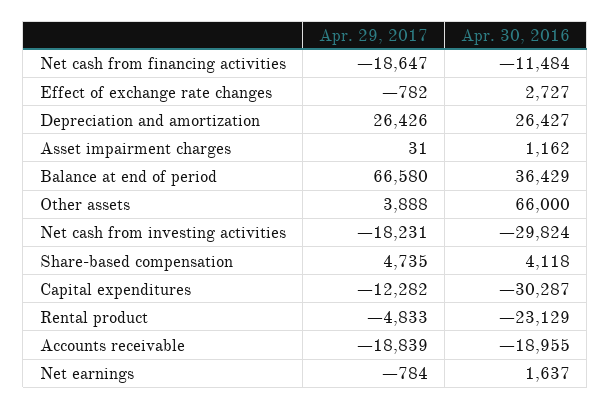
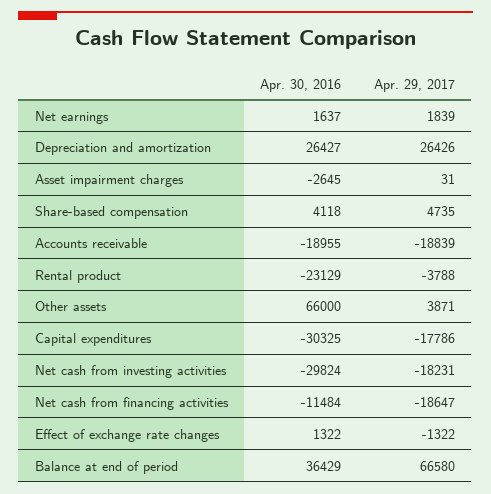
Apr. 29, 2017, Effect of exchange rate changes: -782 -> -1322
Apr. 30, 2016, Effect of exchange rate changes: 2727 -> 1322
Apr. 30, 2016, Asset impairment charges: 1162 -> -2645
Apr. 29, 2017, Other assets: 3888 -> 3871
Apr. 29, 2017, Capital expenditures: -12282 -> -17786
Apr. 30, 2016, Capital expenditures: -30287 -> -30325
Apr. 29, 2017, Rental product: -4833 -> -3788
Apr. 29, 2017, Net earnings: -784 -> 1839

